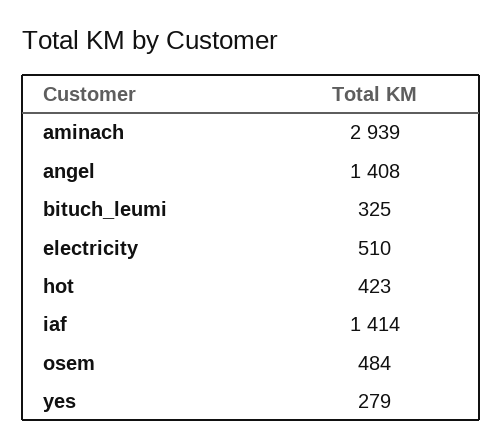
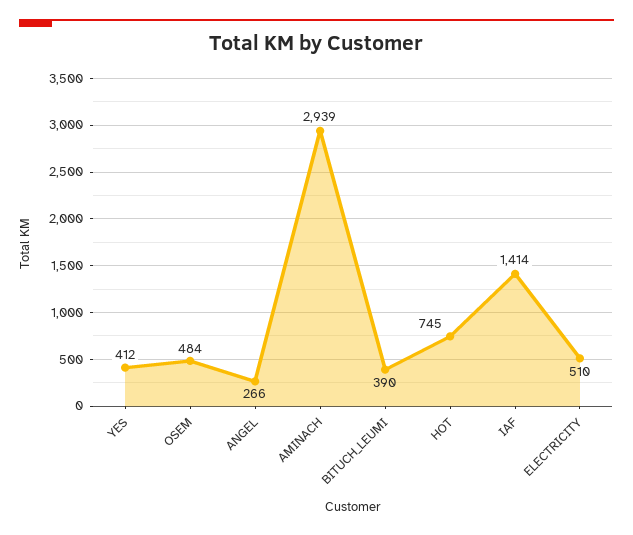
angel: 1408 -> 266
bituch_leumi: 325 -> 390
hot: 423 -> 745
yes: 279 -> 412

